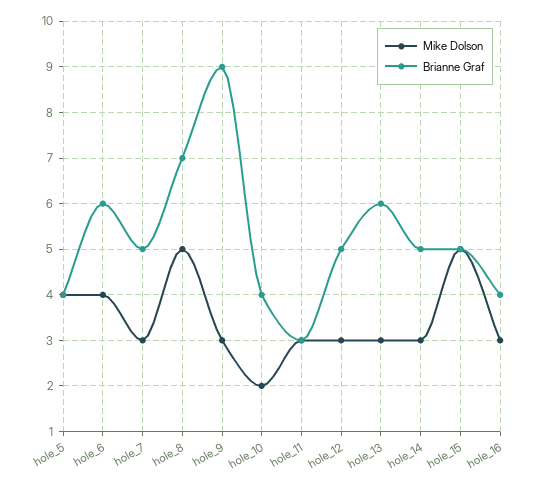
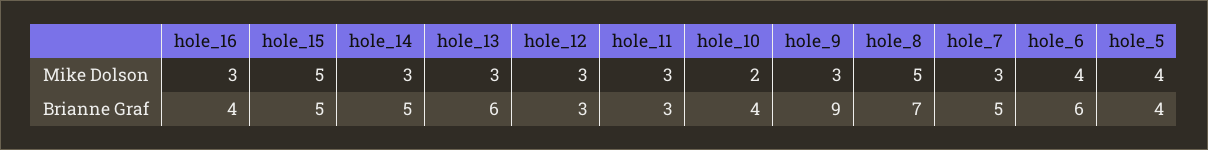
Brianne Graf, hole_12: 5 -> 3

